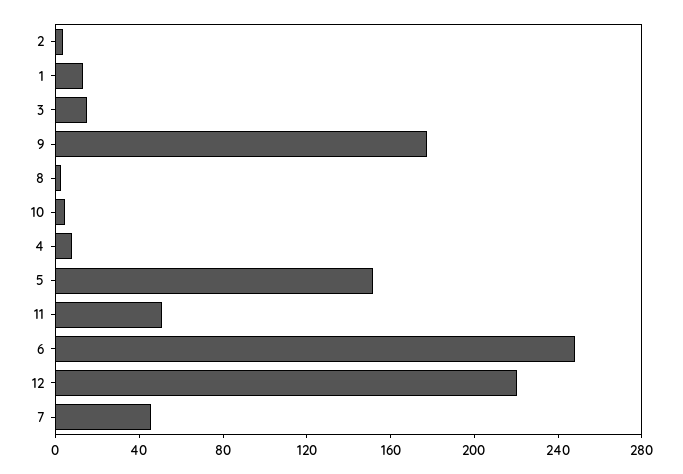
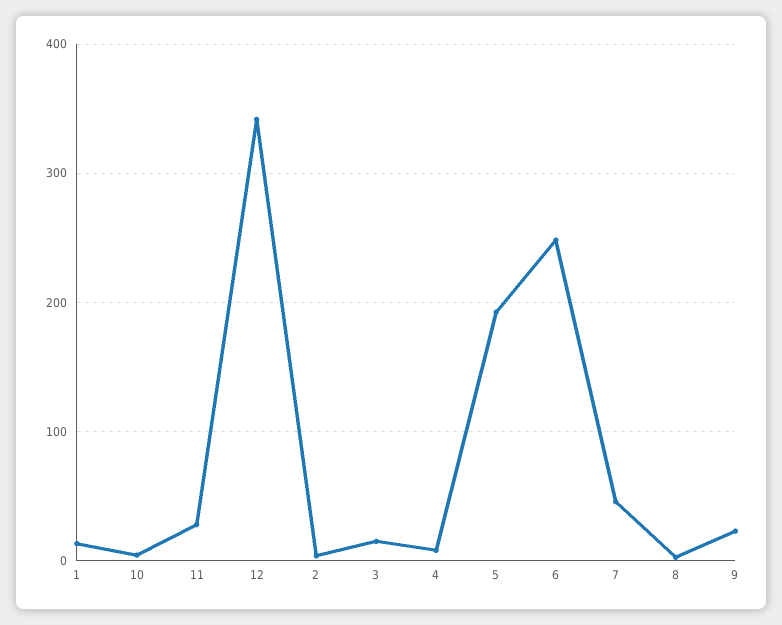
9: 180 -> 20
5: 150 -> 190
11: 50 -> 30
12: 220 -> 340

